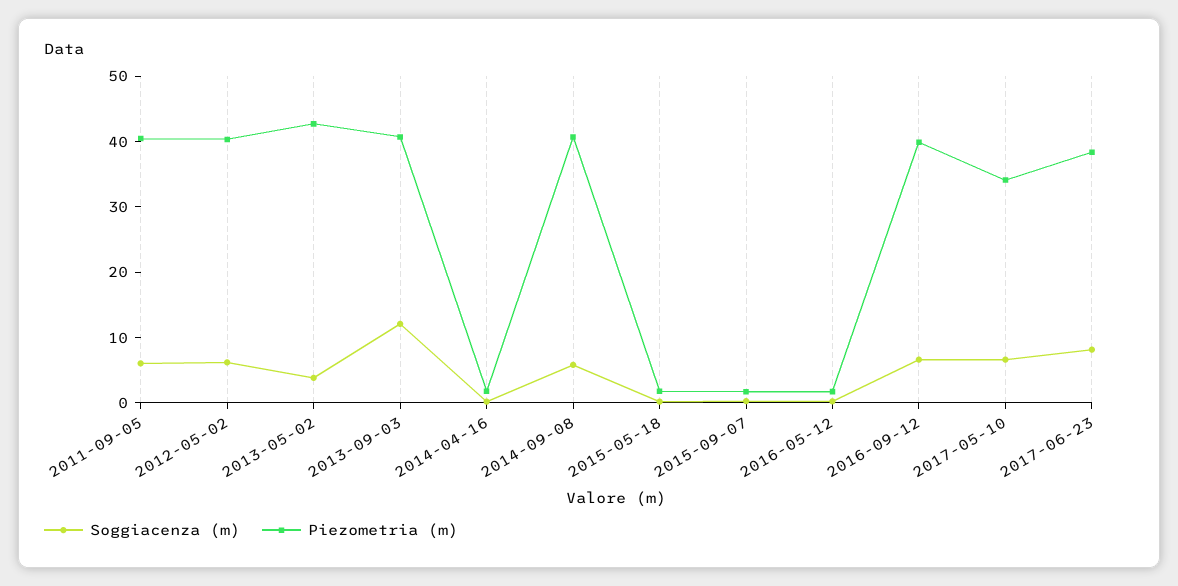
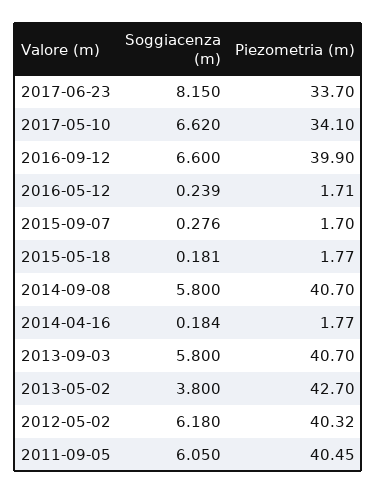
Soggiacenza (m), 2013-09-03: 12 -> 5.8
Piezometria (m), 2017-06-23: 38 -> 33.7

